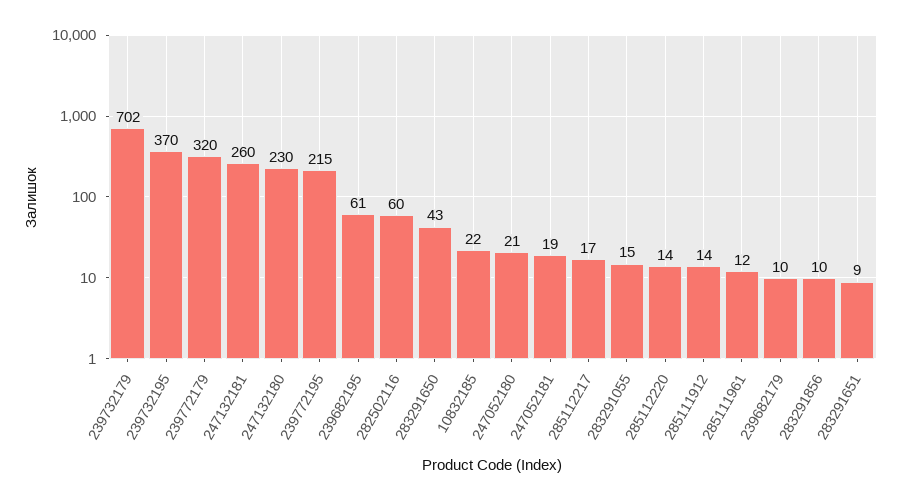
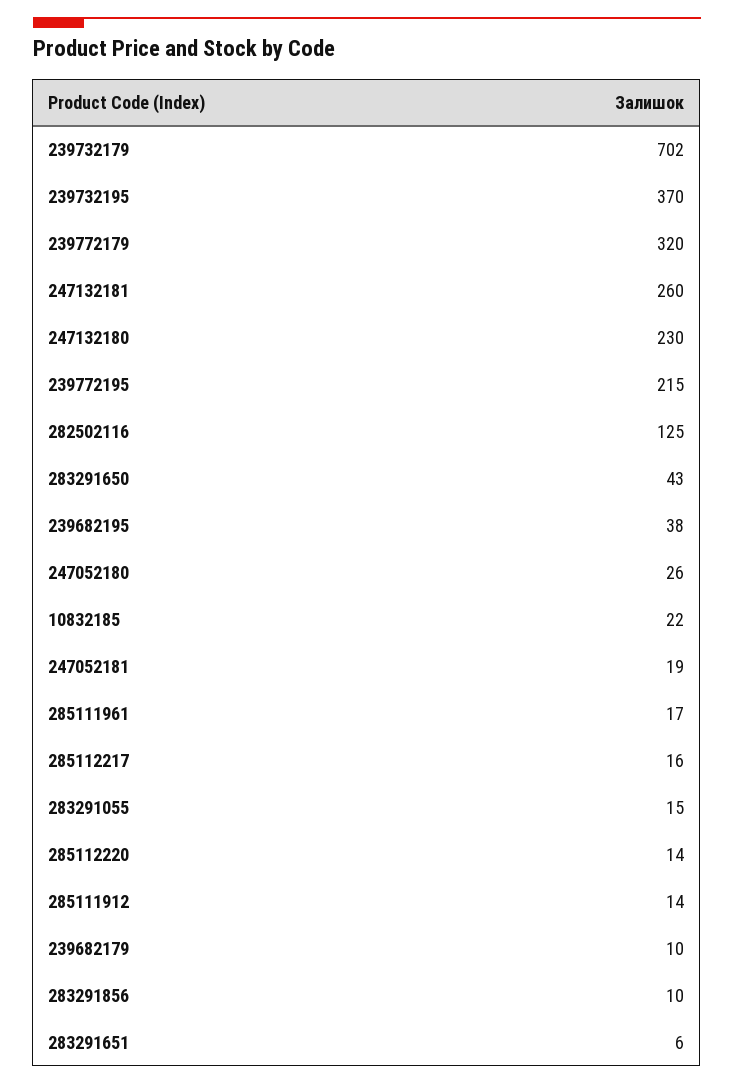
239682195: 61 -> 38
282502116: 60 -> 125
247052180: 21 -> 26
285112217: 17 -> 16
285111961: 12 -> 17
283291651: 9 -> 6

